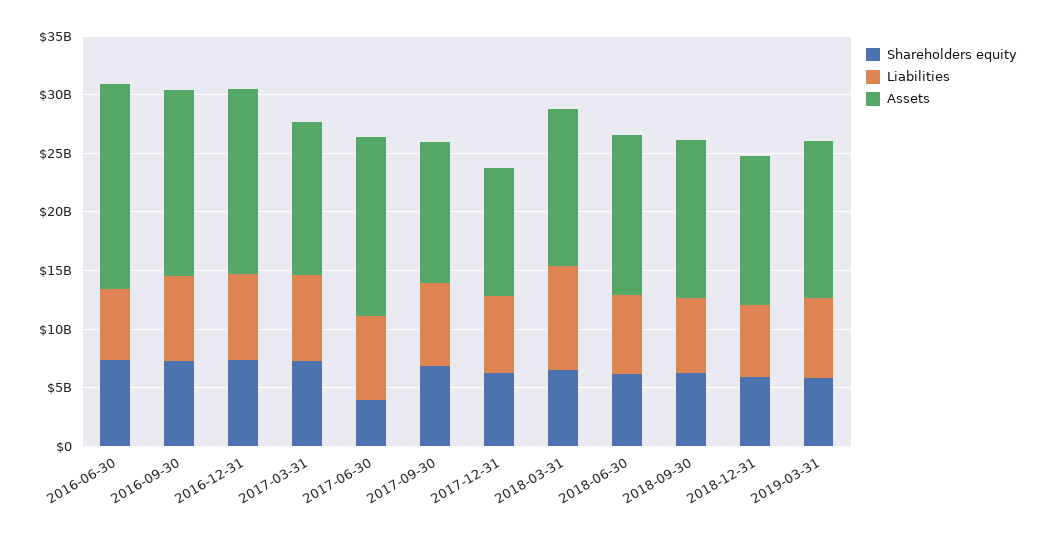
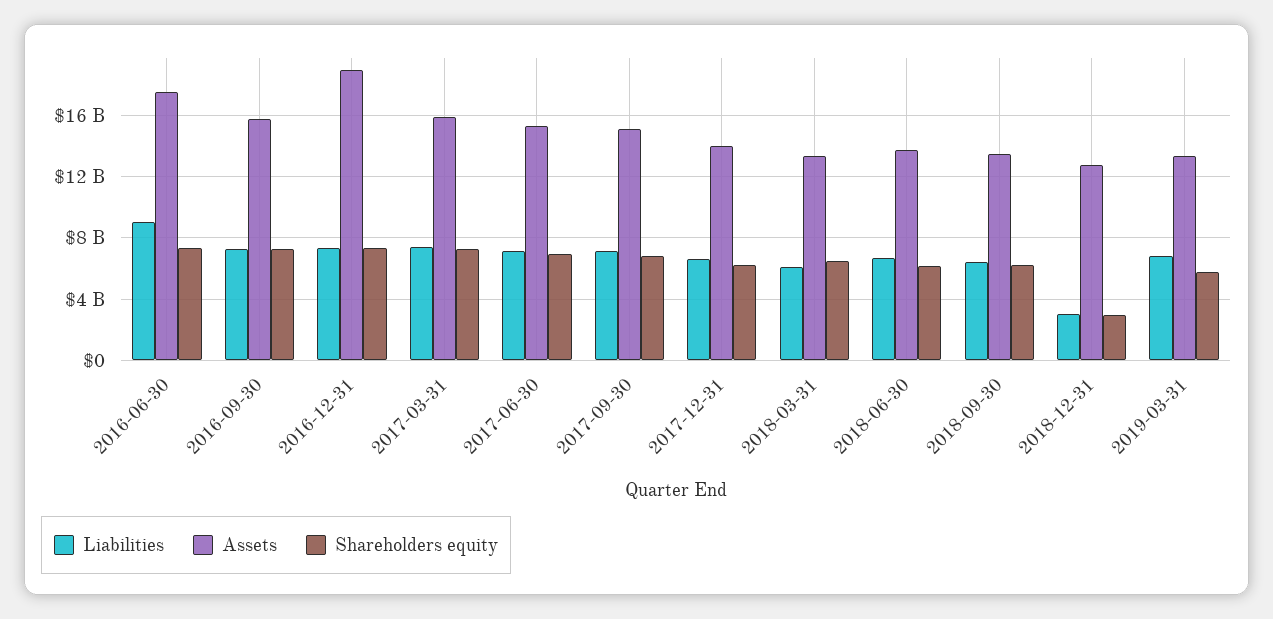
Liabilities, 2016-06-30: 6000000000 -> 9000000000
Assets, 2016-12-31: 16000000000 -> 19000000000
Assets, 2017-03-31: 13000000000 -> 16000000000
Shareholders equity, 2017-06-30: 4000000000 -> 7000000000
Assets, 2017-09-30: 12000000000 -> 15000000000
Assets, 2017-12-31: 11000000000 -> 14000000000
Liabilities, 2018-03-31: 9000000000 -> 6000000000
Shareholders equity, 2018-12-31: 6000000000 -> 3000000000
Liabilities, 2018-12-31: 6000000000 -> 3000000000

